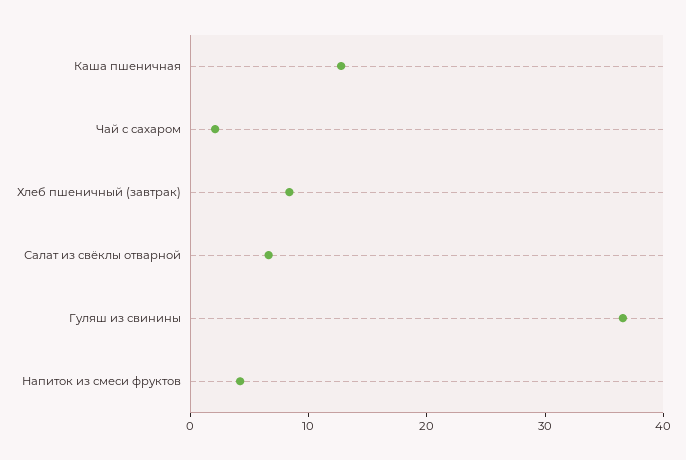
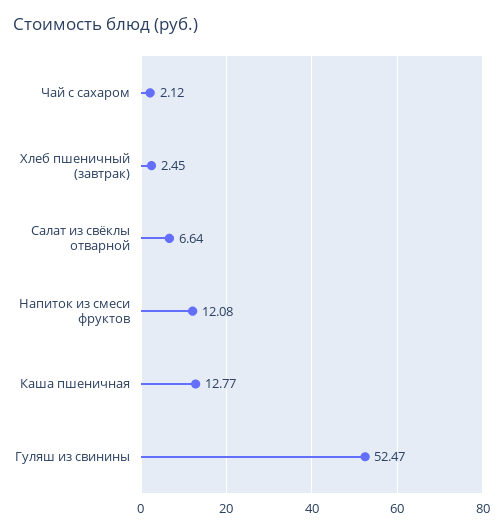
Хлеб пшеничный (завтрак): 8 -> 2.45
Гуляш из свинины: 36 -> 52.47
Напиток из смеси фруктов: 4 -> 12.08

